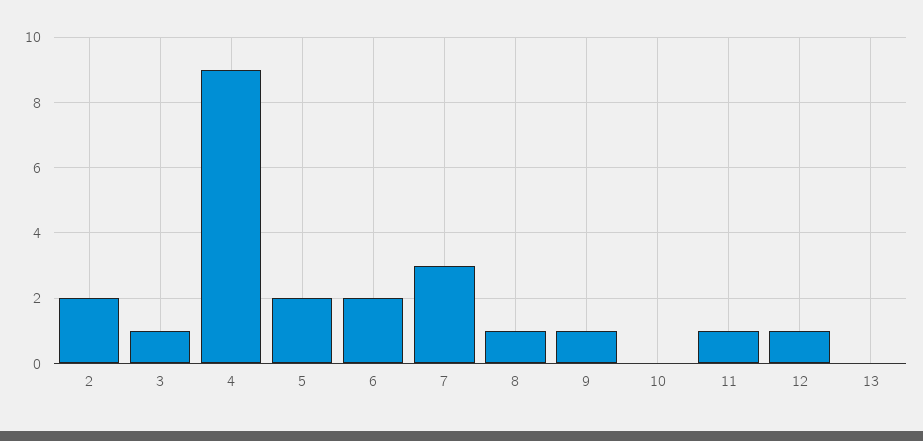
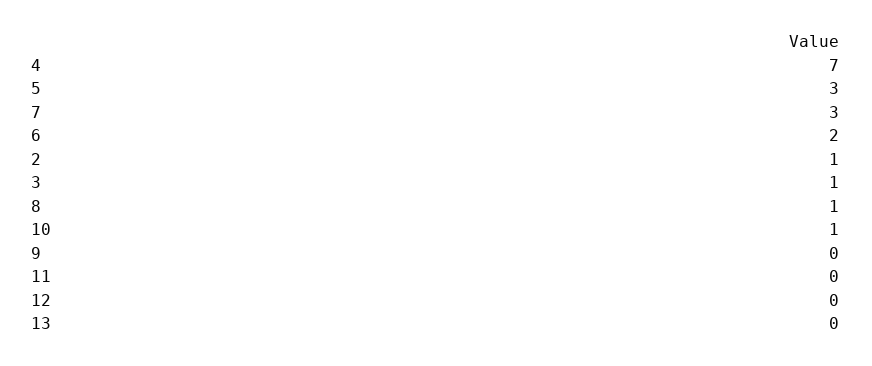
2: 2 -> 1
4: 9 -> 7
5: 2 -> 3
9: 1 -> 0
10: 0 -> 1
11: 1 -> 0
12: 1 -> 0

